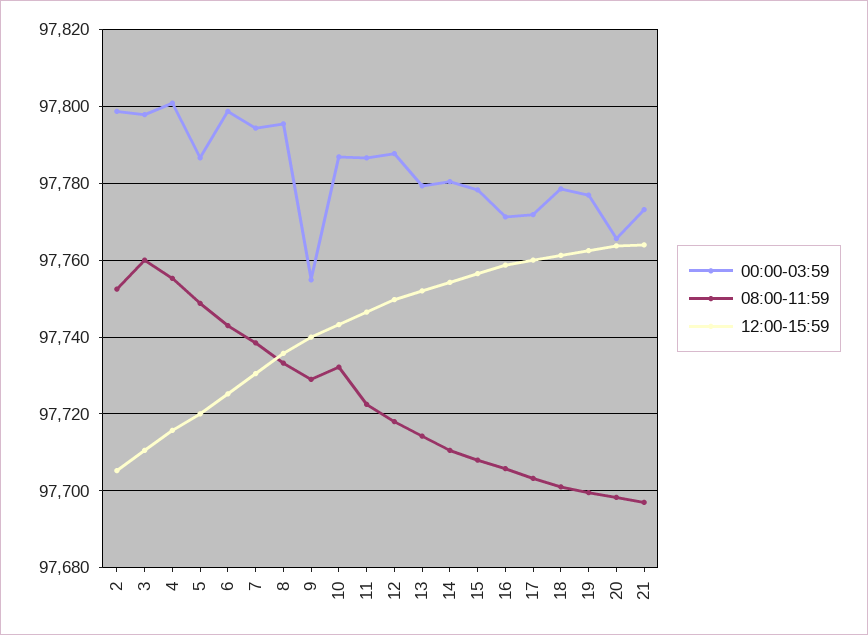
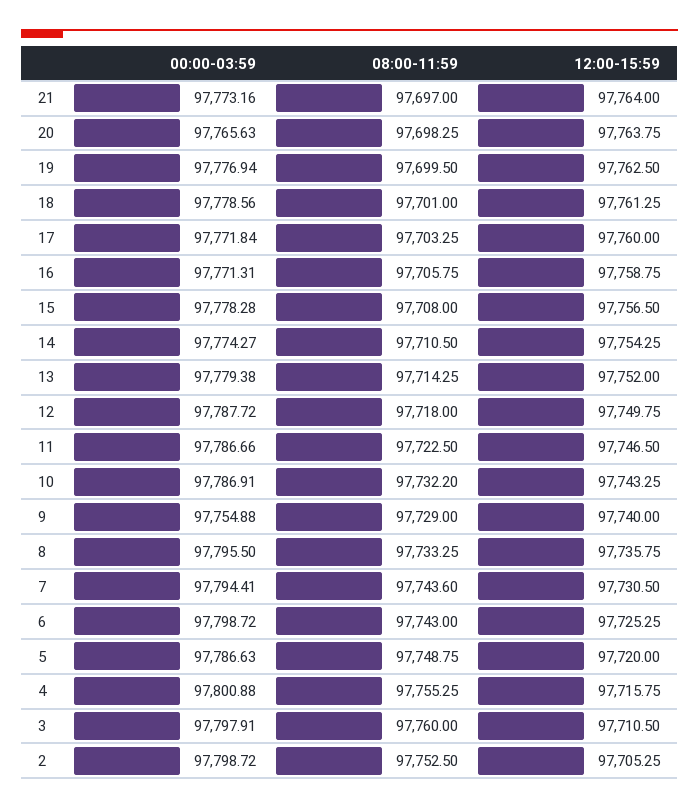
08:00-11:59, 7: 97738 -> 97743.6
00:00-03:59, 14: 97780 -> 97774.27

